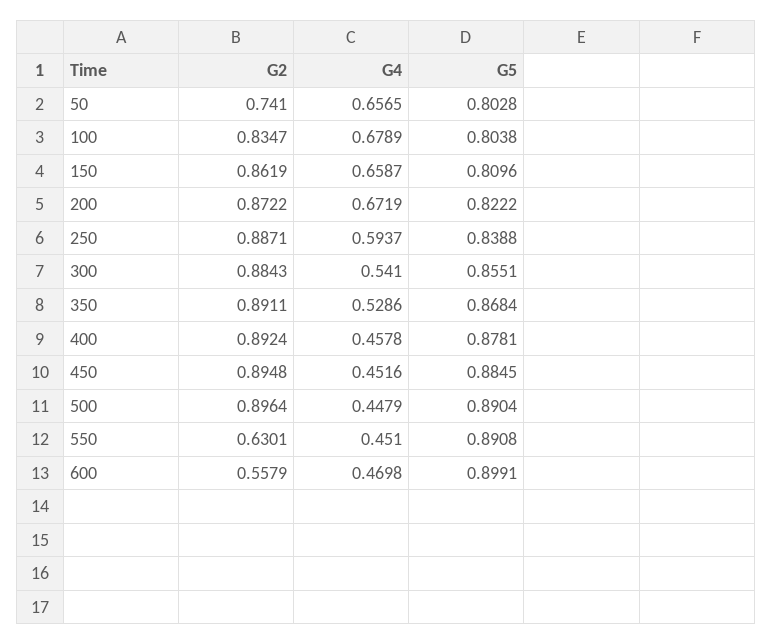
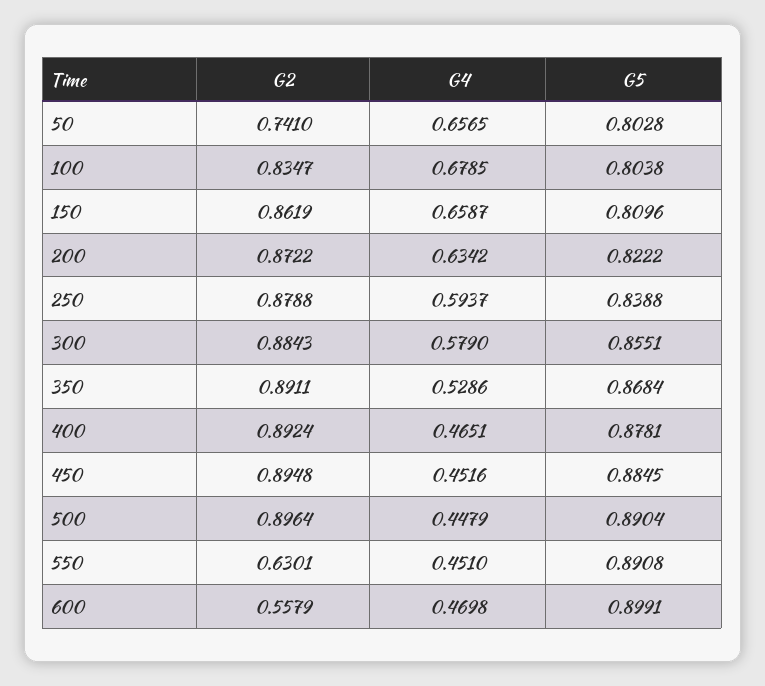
G4, 100: 0.6789 -> 0.6785
G4, 200: 0.6719 -> 0.6342
G2, 250: 0.8871 -> 0.8788
G4, 300: 0.541 -> 0.579
G4, 400: 0.4578 -> 0.4651

